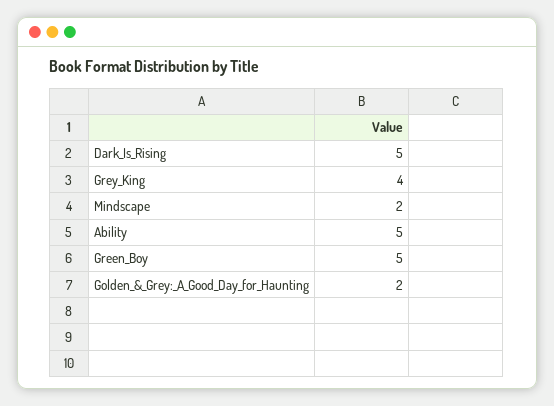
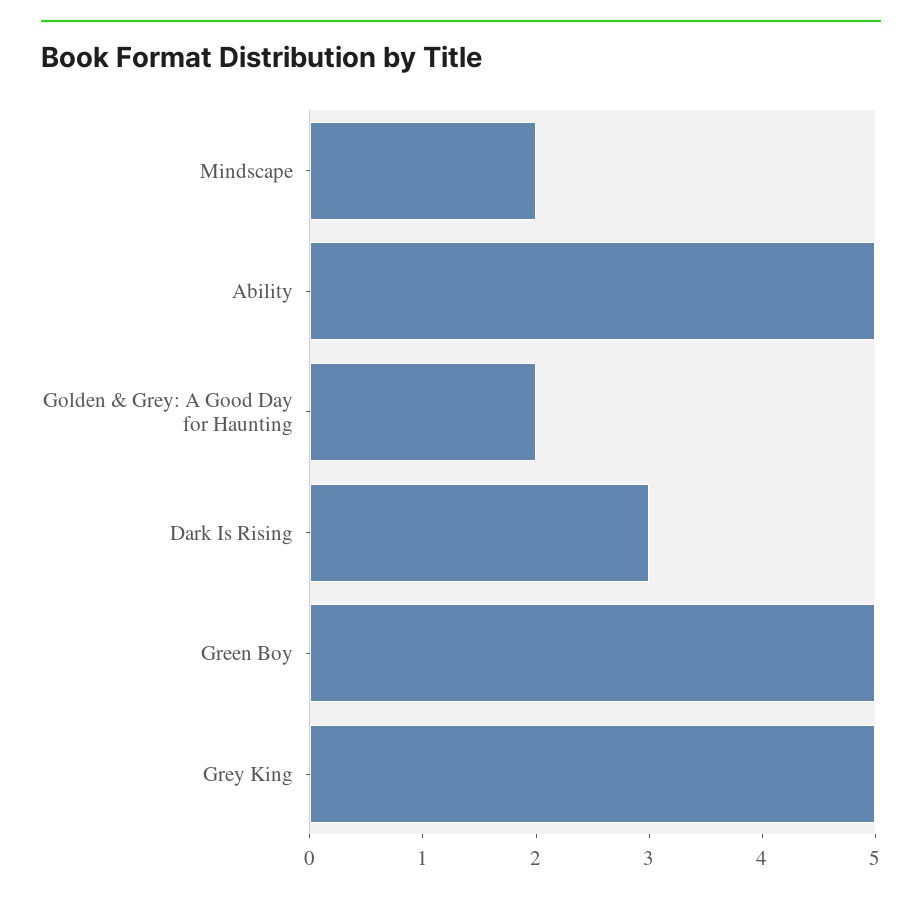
Dark_Is_Rising: 5 -> 3
Grey_King: 4 -> 5

